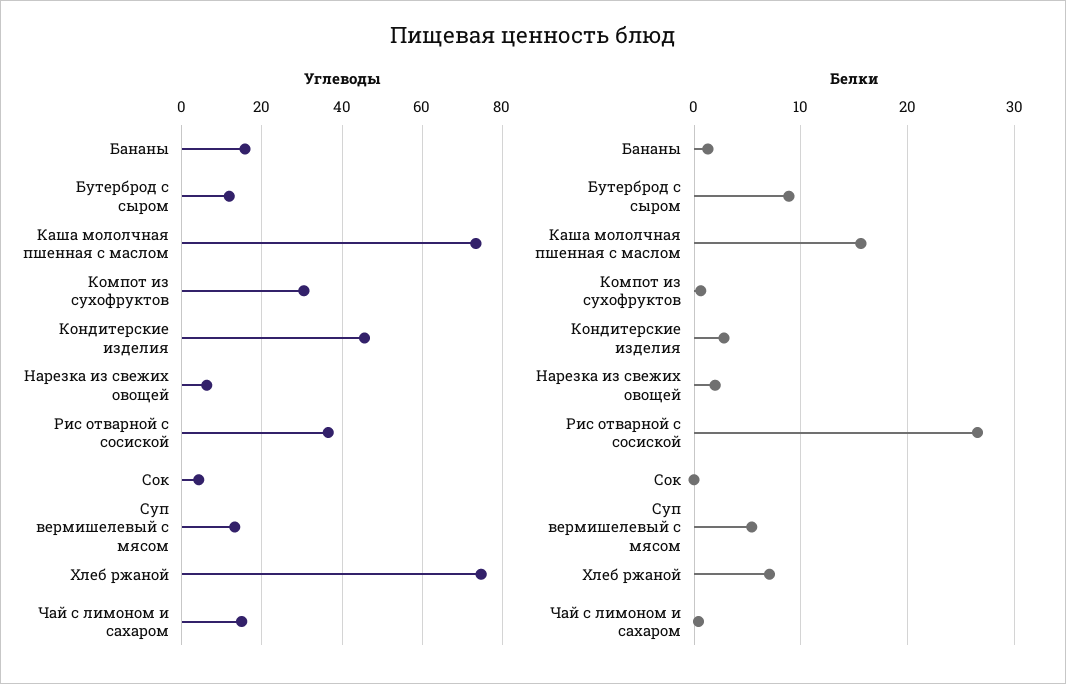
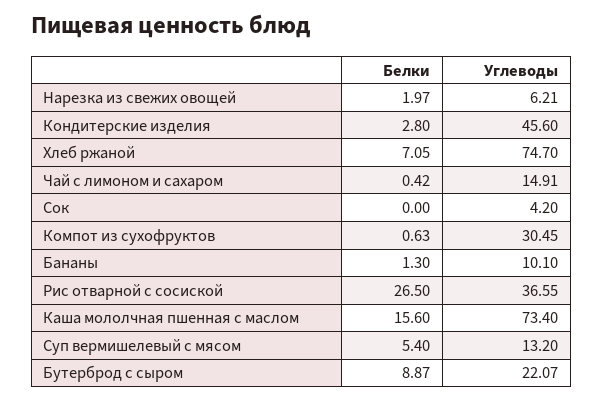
Углеводы, Бананы: 16 -> 10.1
Углеводы, Бутерброд с сыром: 12 -> 22.07

